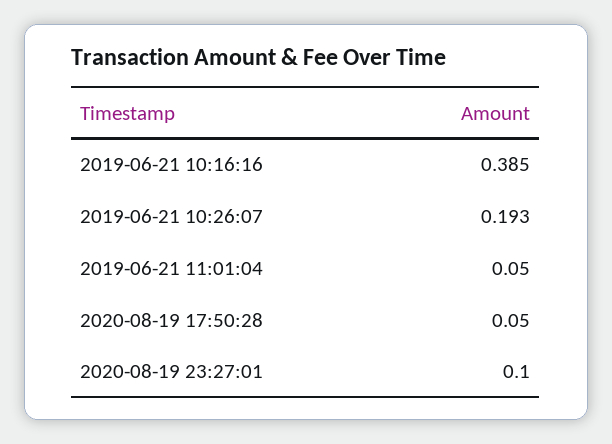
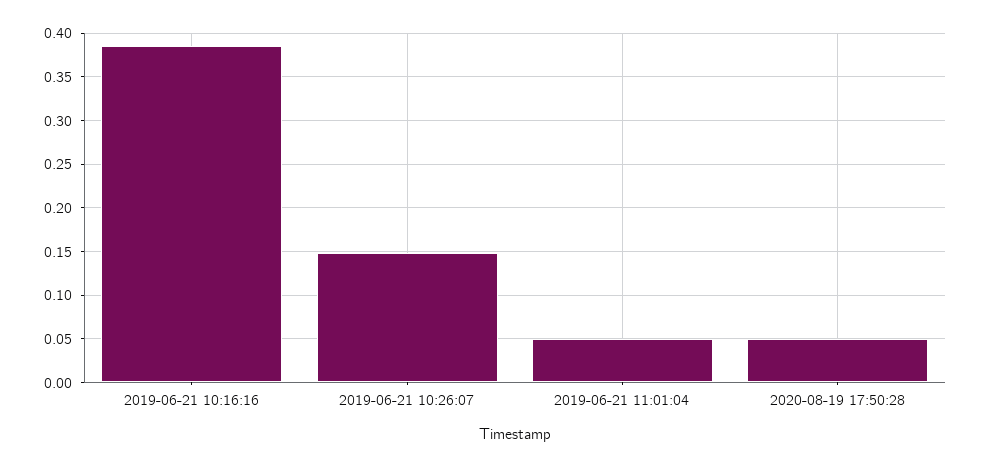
2019-06-21 10:26:07: 0.193 -> 0.15
2020-08-19 23:27:01: 0.1 -> none

